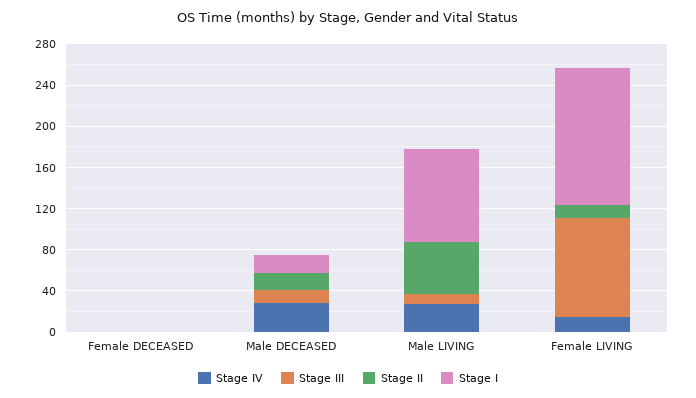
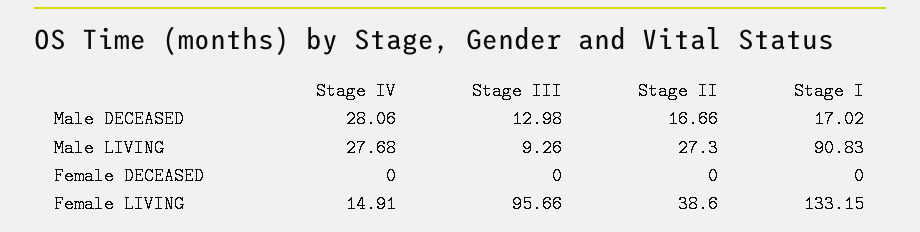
Stage II, Male LIVING: 50 -> 27.3
Stage II, Female LIVING: 10 -> 38.6

